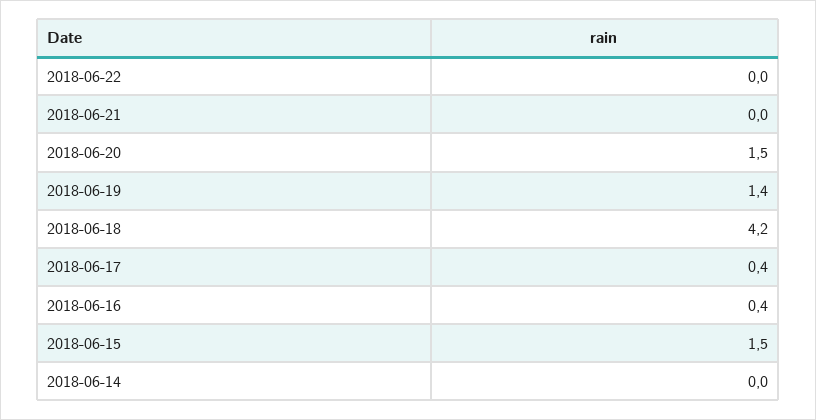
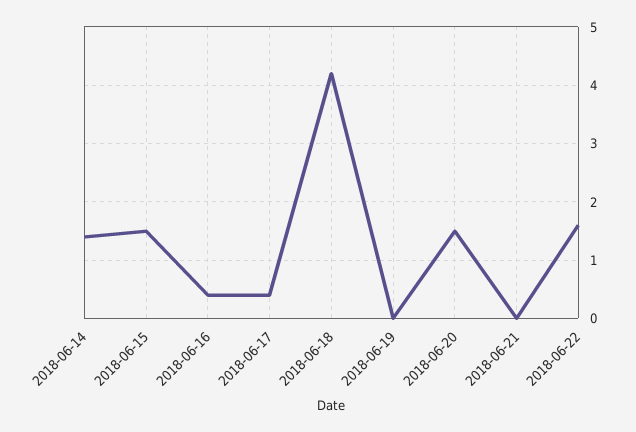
2018-06-22: 0 -> 1.5
2018-06-19: 1.4 -> 0
2018-06-14: 0 -> 1.5

